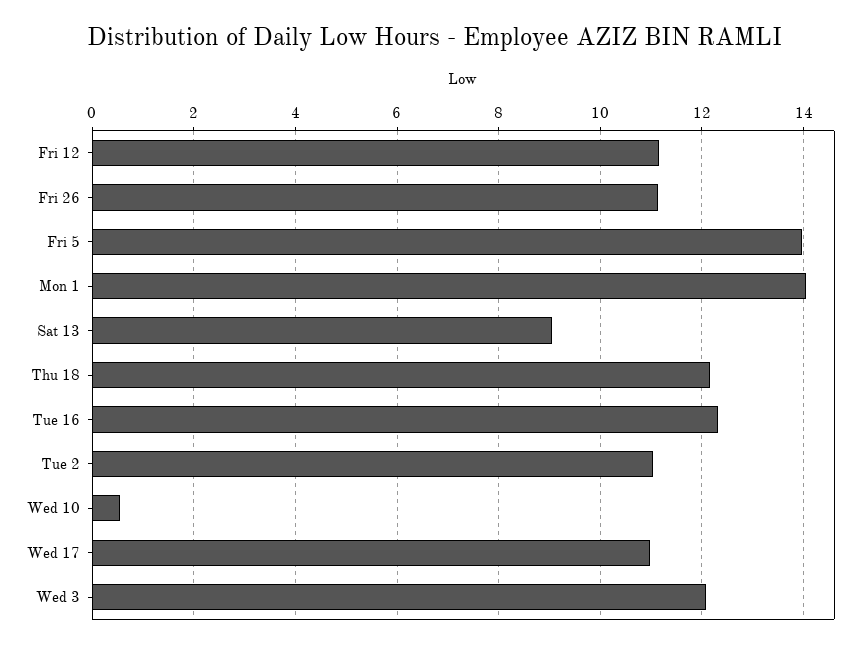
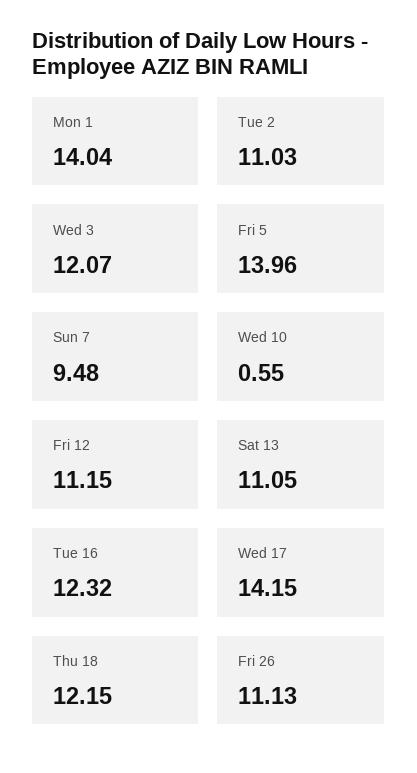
Sat 13: 9 -> 11.05
Wed 17: 11 -> 14.15
Sun 7: none -> 9.48

